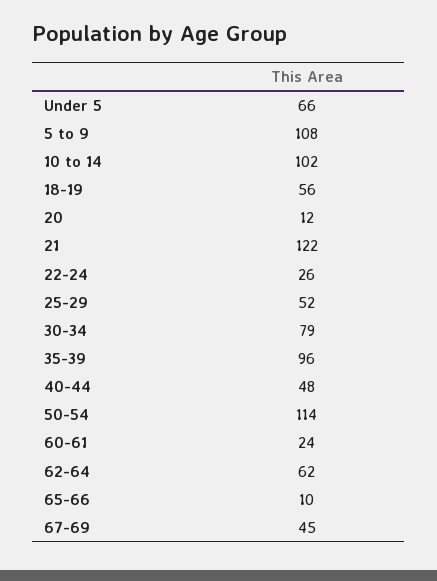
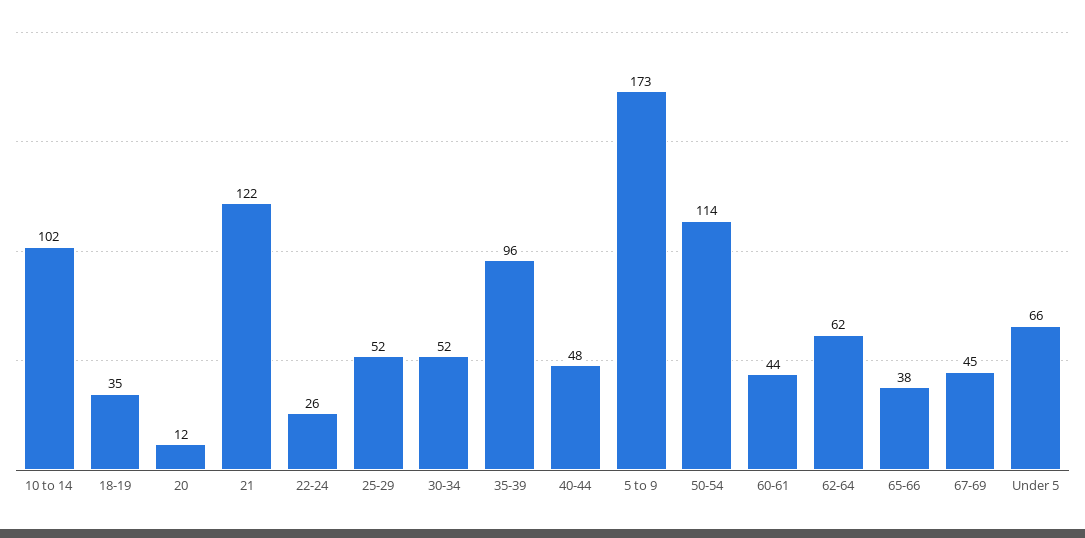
5 to 9: 108 -> 173
18-19: 56 -> 35
30-34: 79 -> 52
60-61: 24 -> 44
65-66: 10 -> 38

